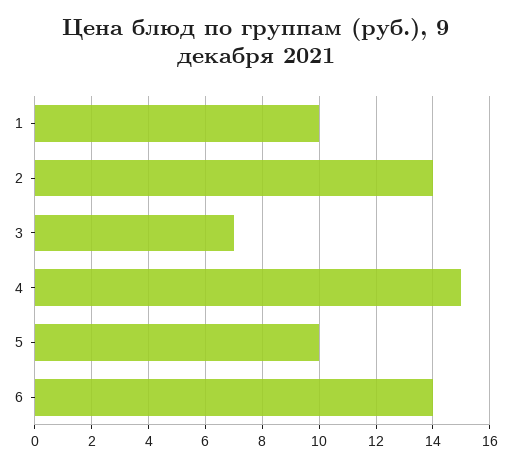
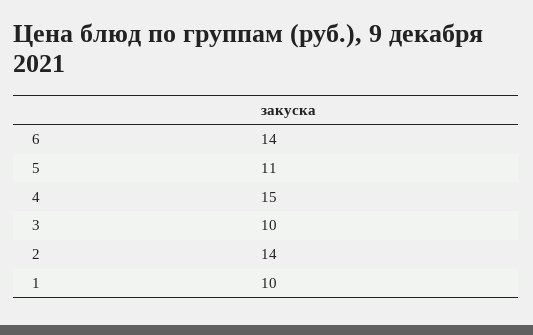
3: 7 -> 10
5: 10 -> 11

